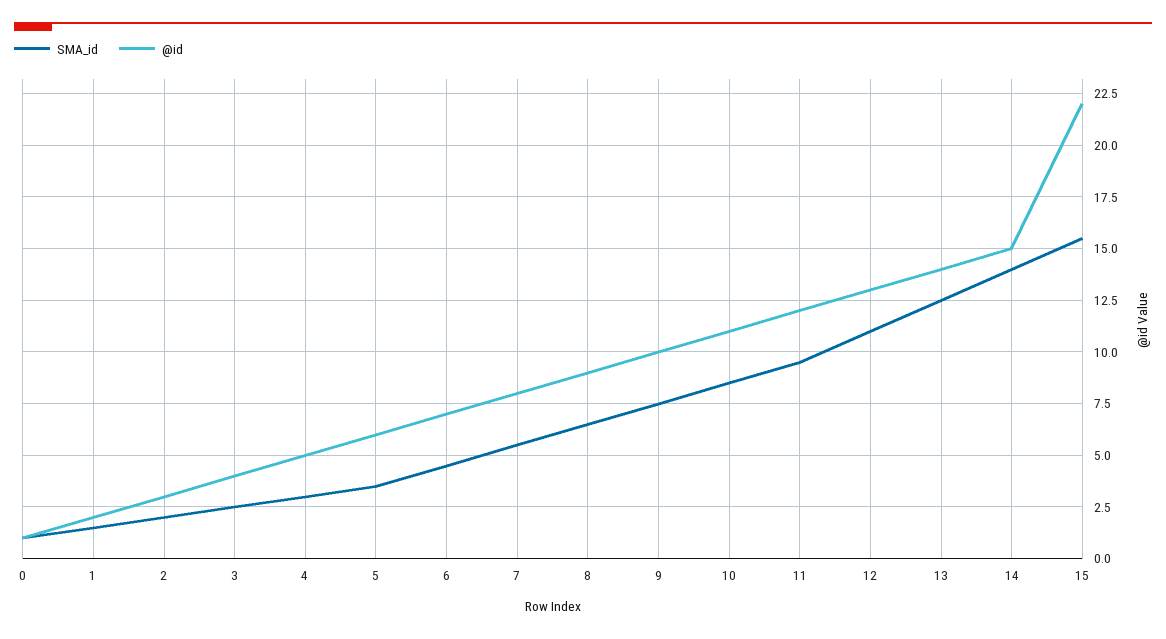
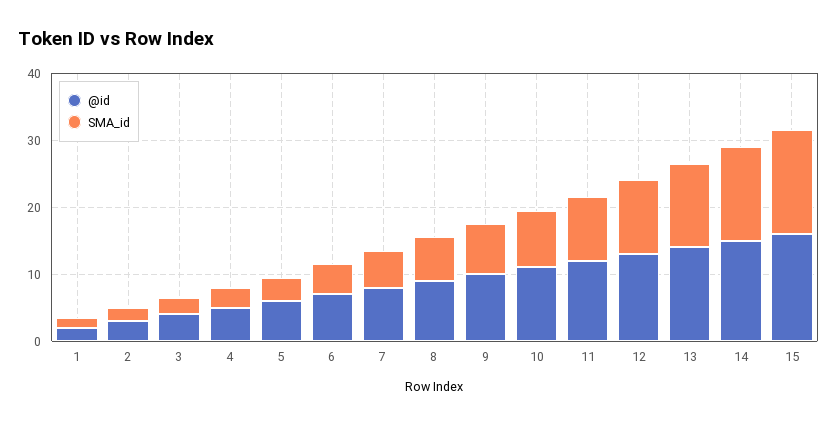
SMA_id, 0: 1 -> none
@id, 0: 1 -> none
@id, 15: 22 -> 16

